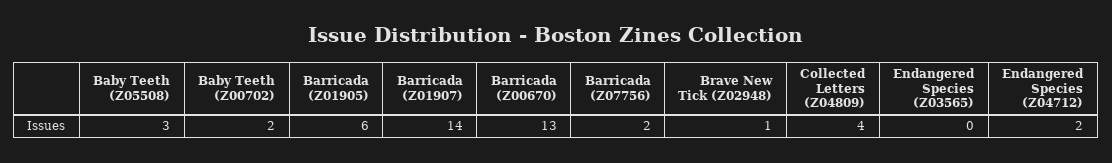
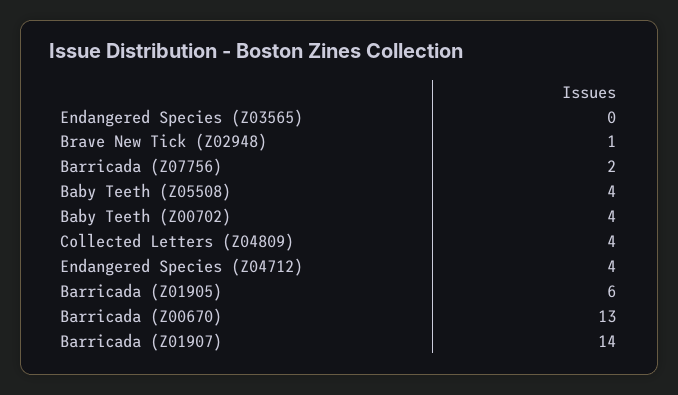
Baby Teeth (Z05508): 3 -> 4
Baby Teeth (Z00702): 2 -> 4
Endangered Species (Z04712): 2 -> 4

